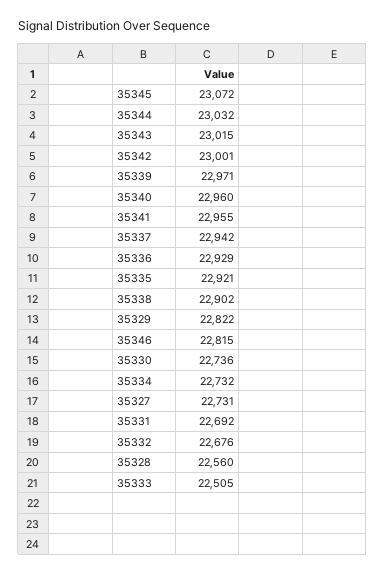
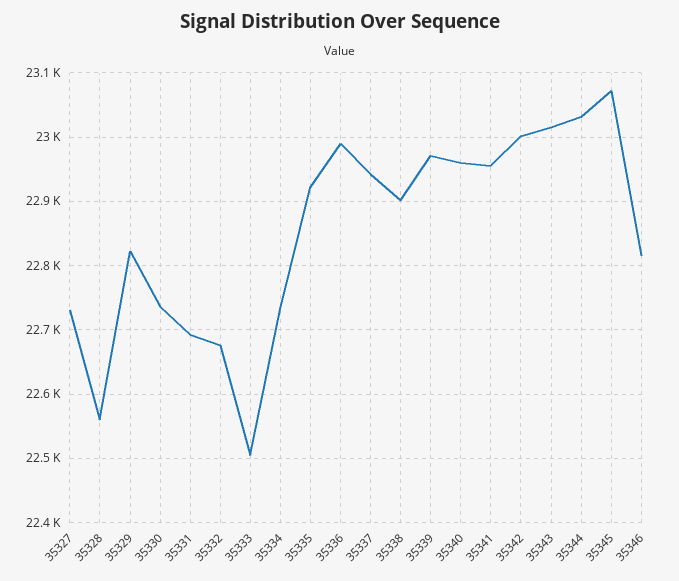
35336: 22929 -> 22990

